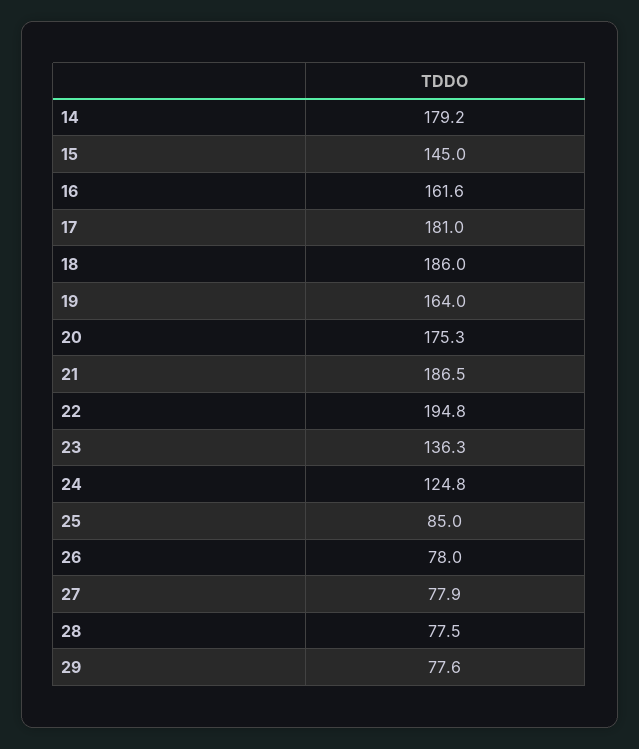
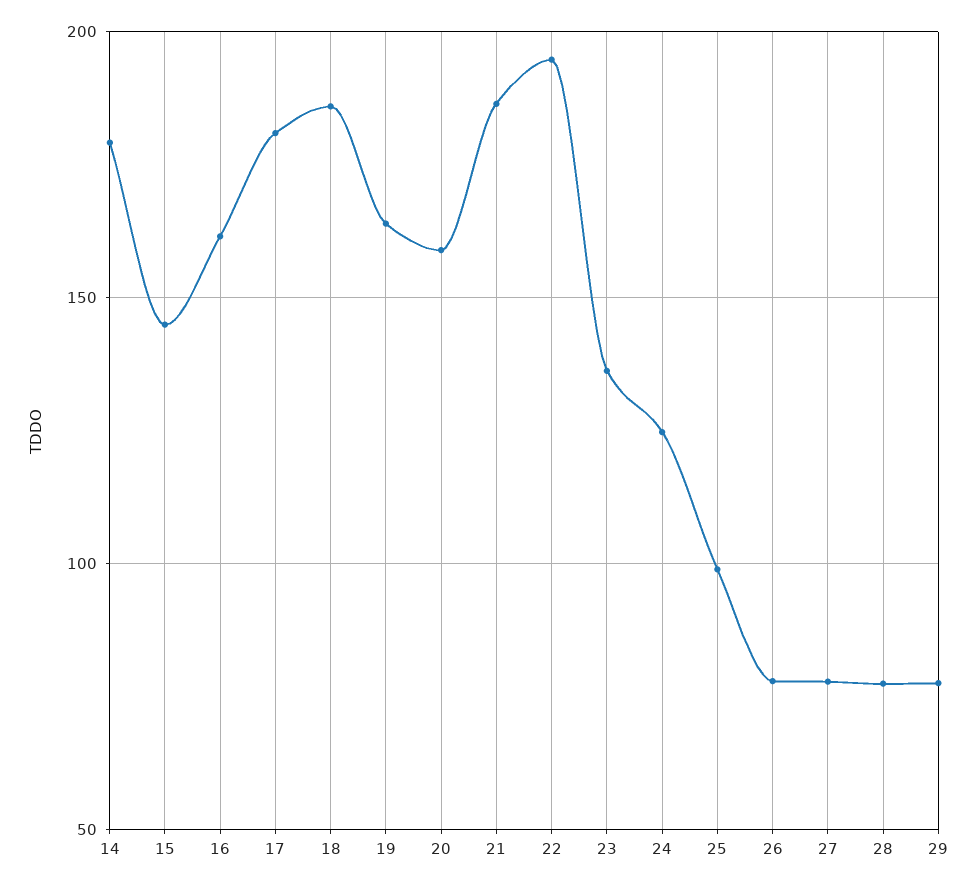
20: 175.3 -> 160
25: 85 -> 100

